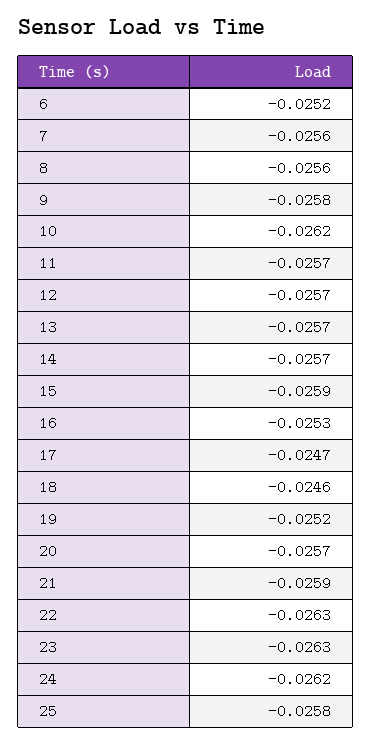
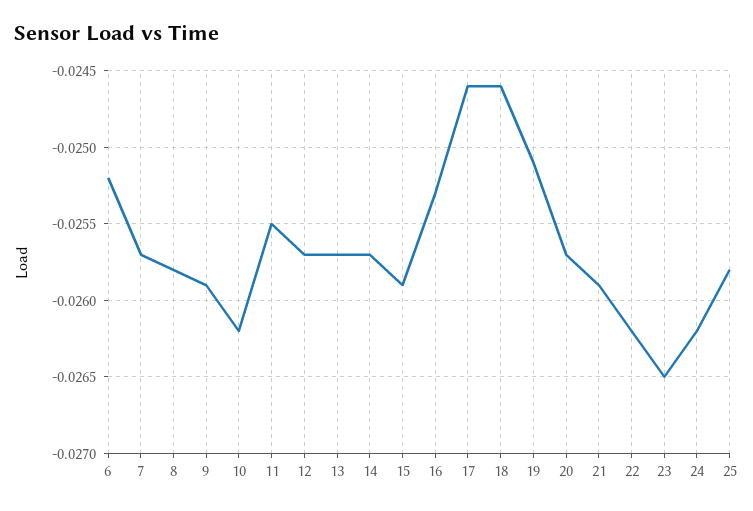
7: -0.0256 -> -0.0257
8: -0.0256 -> -0.0258
9: -0.0258 -> -0.0259
11: -0.0257 -> -0.0255
17: -0.0247 -> -0.0246
19: -0.0252 -> -0.0251
22: -0.0263 -> -0.0262
23: -0.0263 -> -0.0265

